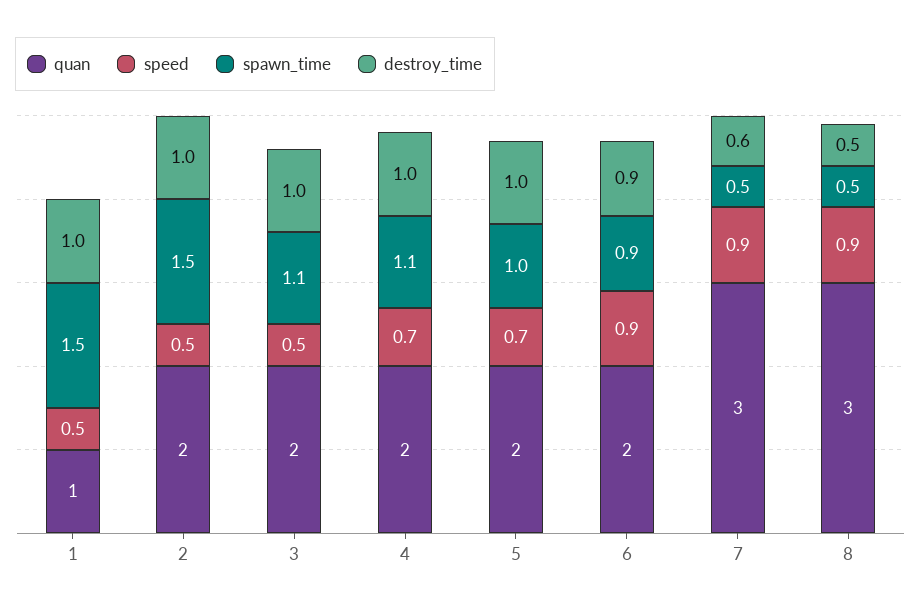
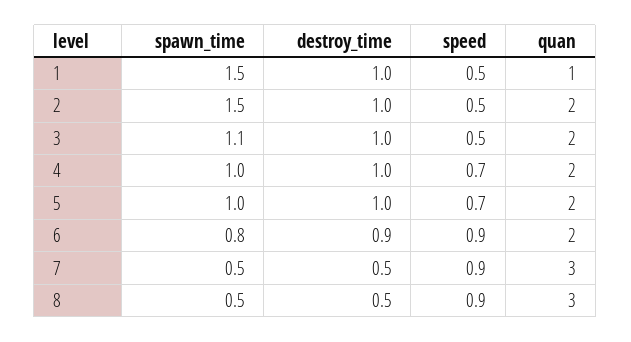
spawn_time, 4: 1.1 -> 1
spawn_time, 6: 0.9 -> 0.8
destroy_time, 7: 0.6 -> 0.5

